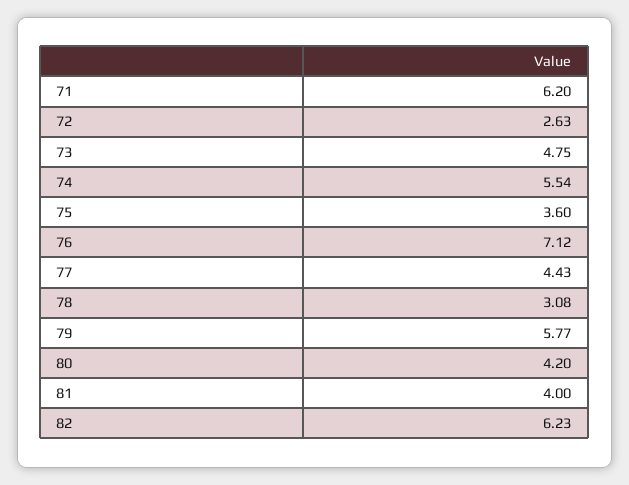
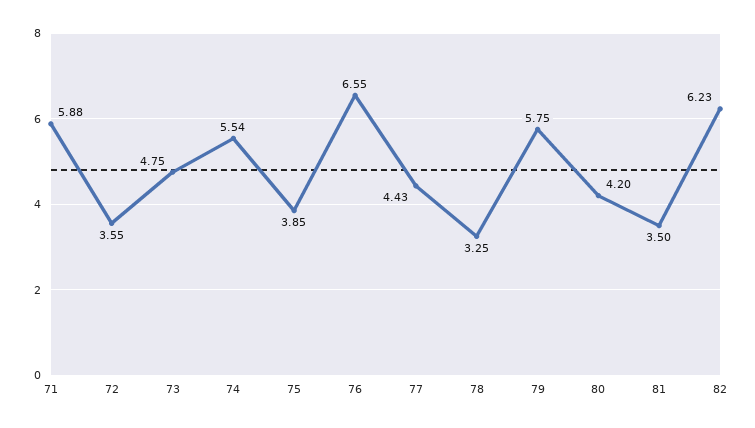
71: 6.2 -> 5.88
72: 2.63 -> 3.55
75: 3.6 -> 3.85
76: 7.12 -> 6.55
78: 3.08 -> 3.25
79: 5.77 -> 5.75
81: 4 -> 3.5

